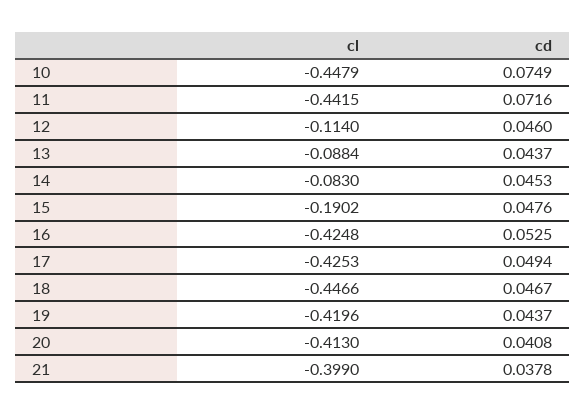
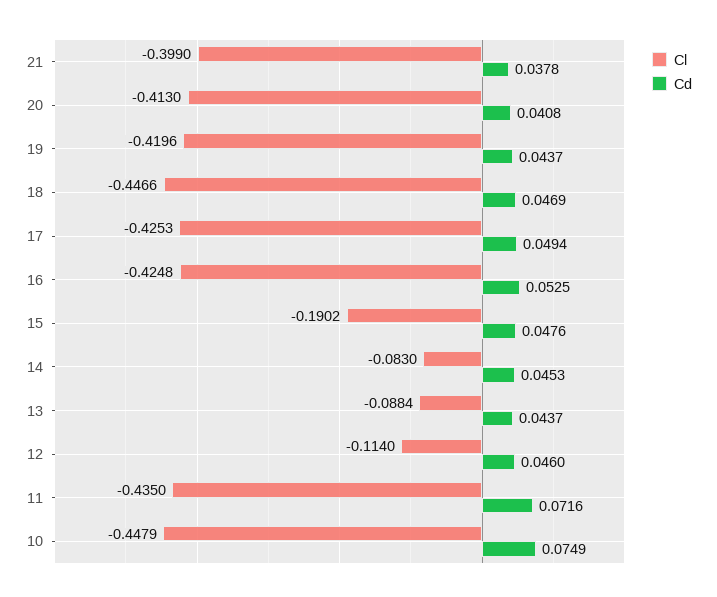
cl, 11: -0.4415 -> -0.435
cd, 18: 0.0467 -> 0.0469

